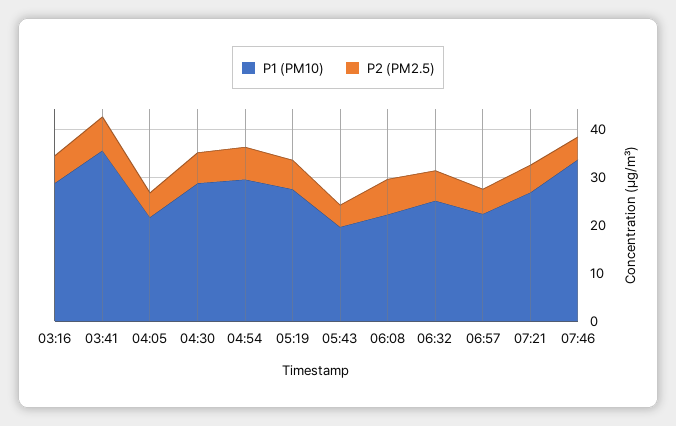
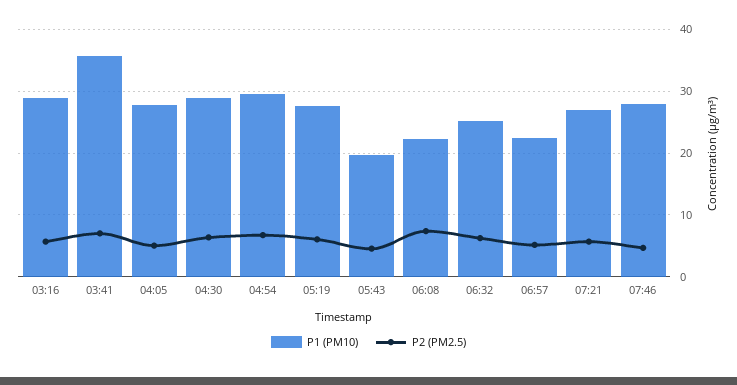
P1 (PM10), 04:05: 22 -> 28
P1 (PM10), 07:46: 34 -> 28

